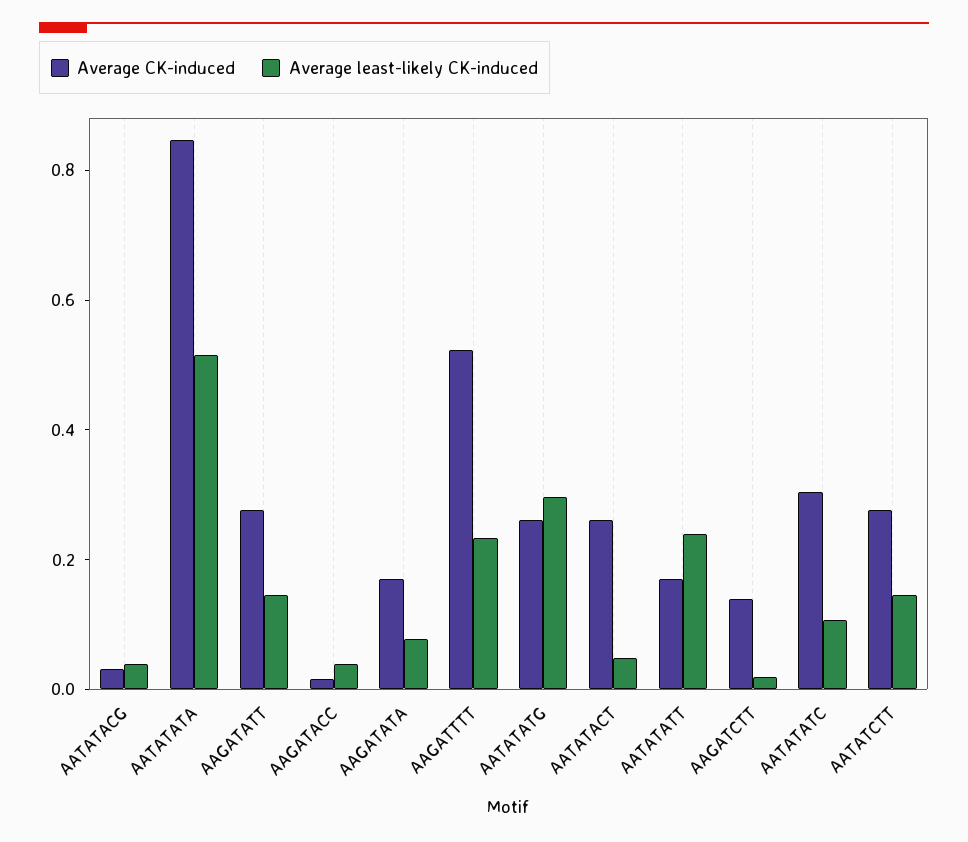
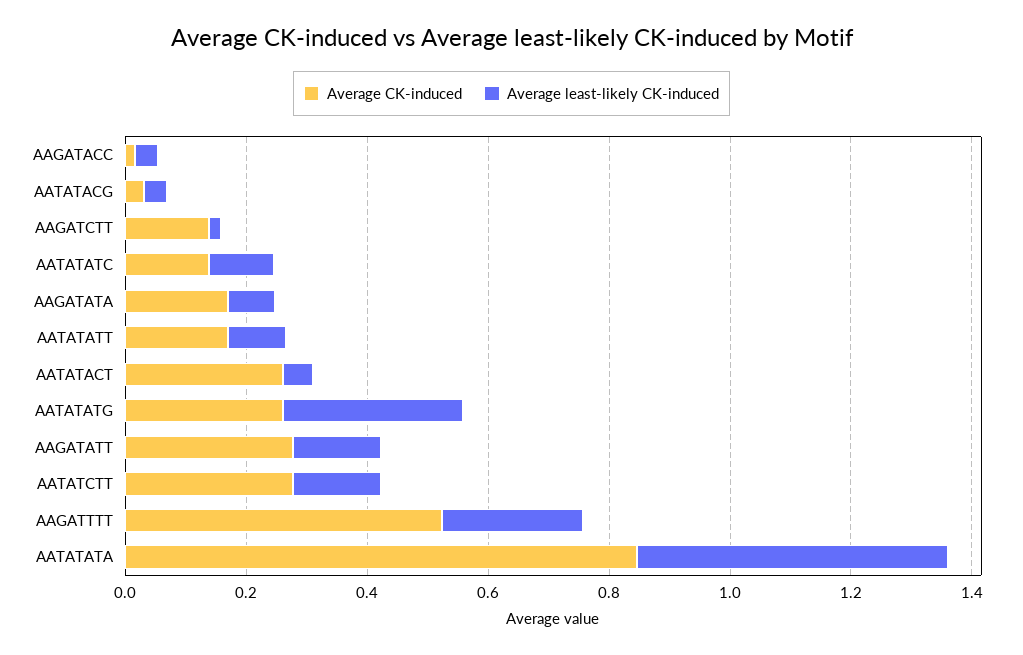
Average least-likely CK-induced, AATATATT: 0.25 -> 0.1
Average CK-induced, AATATATC: 0.3 -> 0.15

